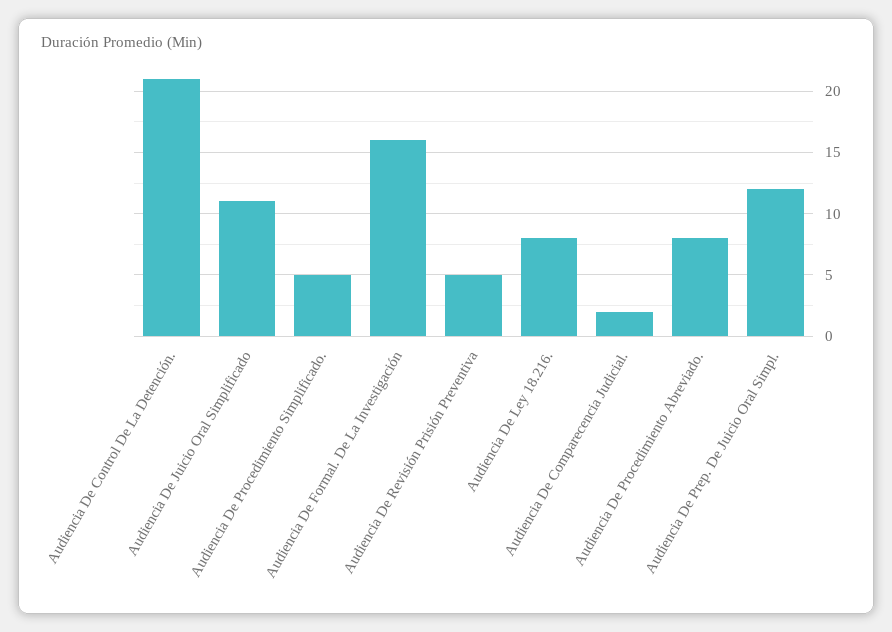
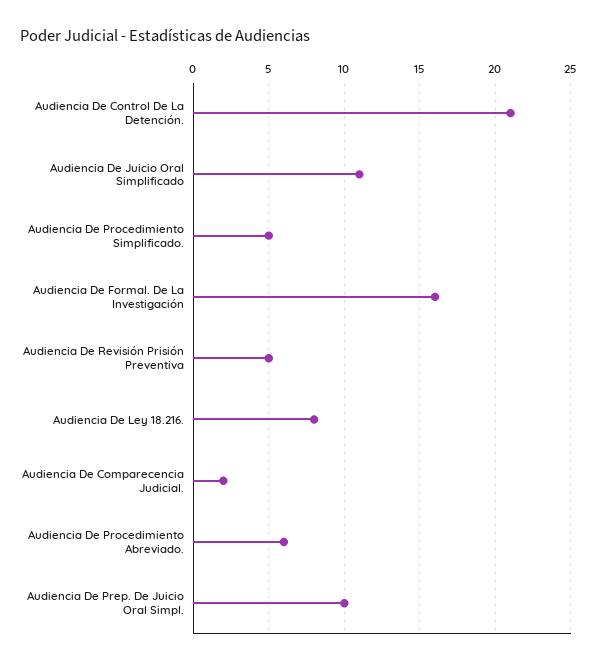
Audiencia De Procedimiento Abreviado.: 8 -> 6
Audiencia De Prep. De Juicio Oral Simpl.: 12 -> 10

